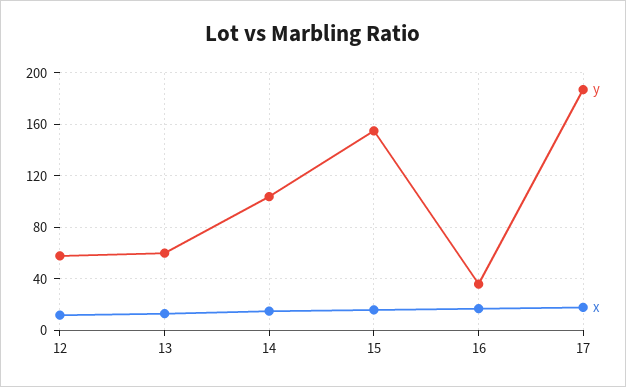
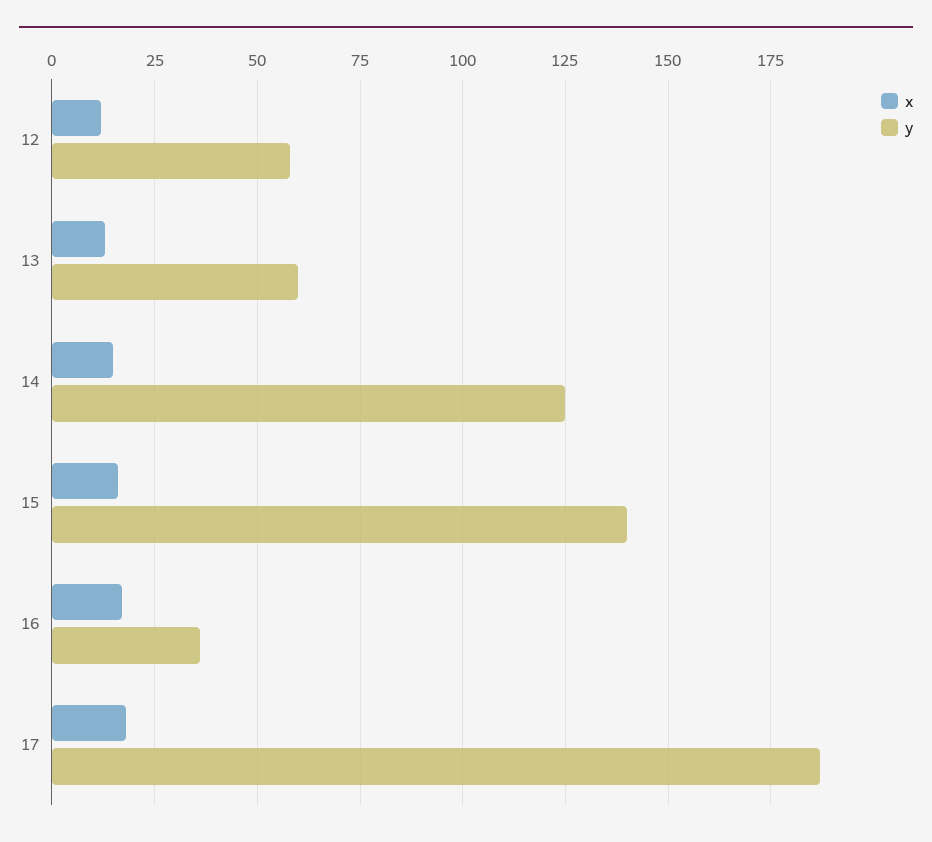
y, 14: 105 -> 125
y, 15: 155 -> 140

